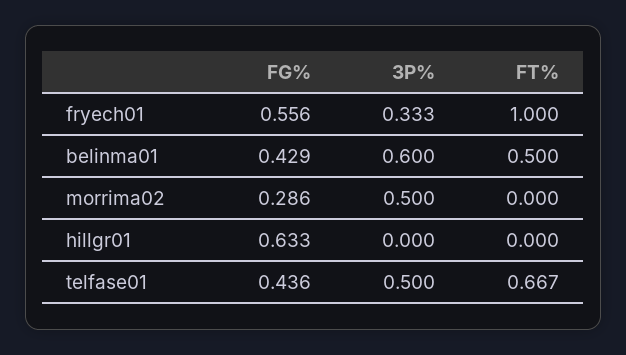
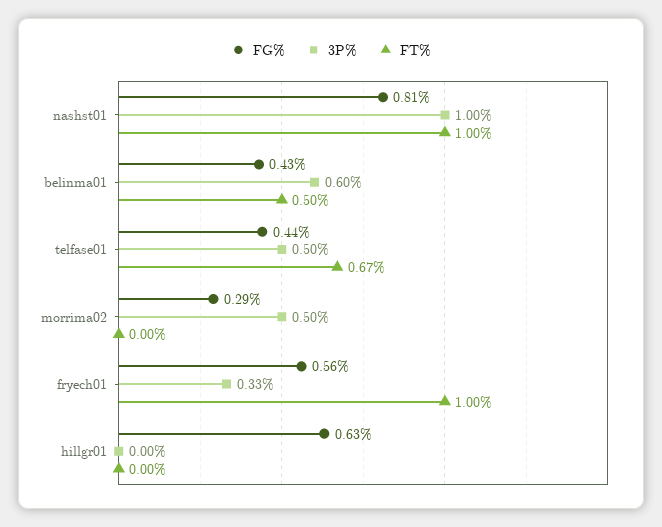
FG%, nashst01: none -> 0.81
3P%, nashst01: none -> 1
FT%, nashst01: none -> 1

